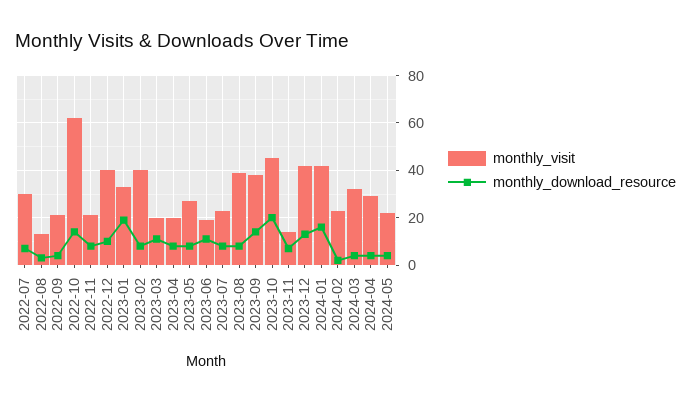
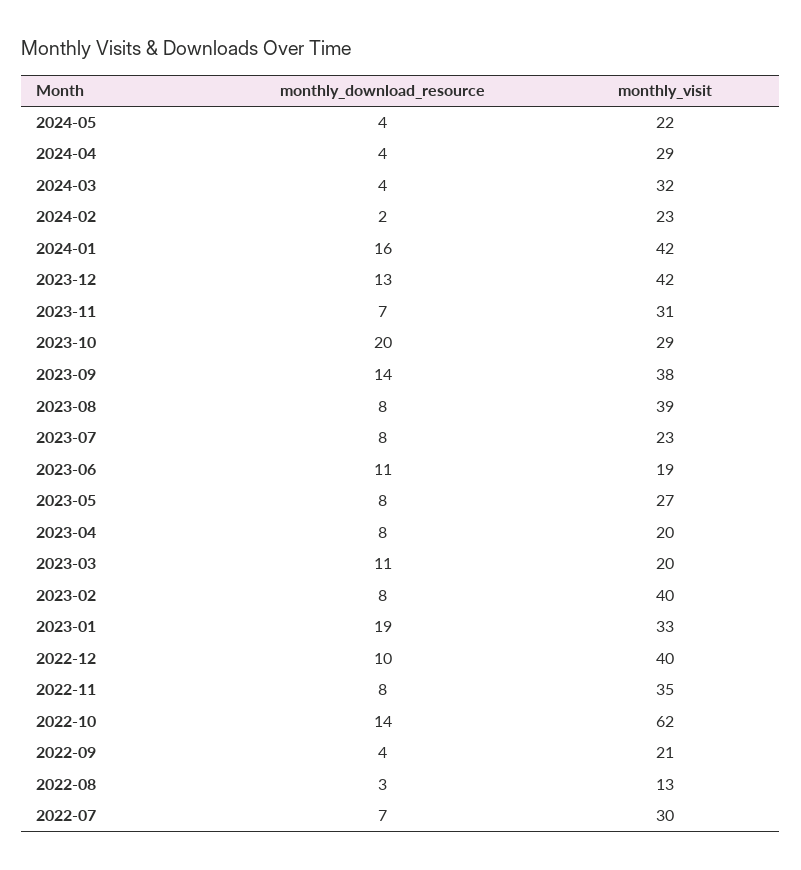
monthly_visit, 2022-11: 20 -> 35
monthly_visit, 2023-10: 45 -> 29
monthly_visit, 2023-11: 15 -> 31

